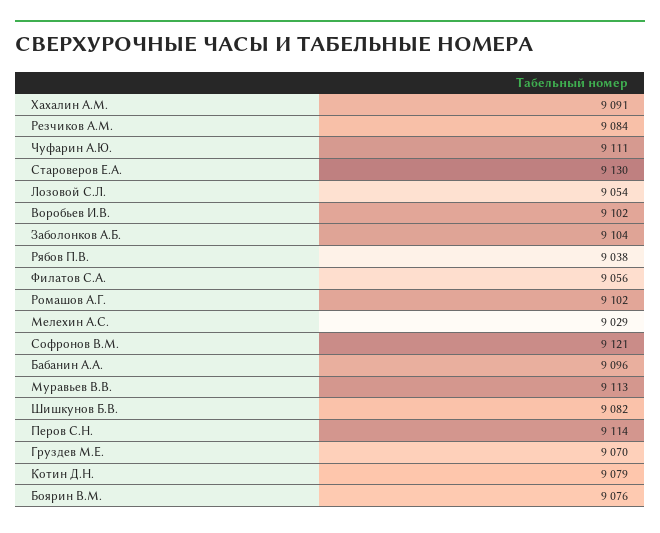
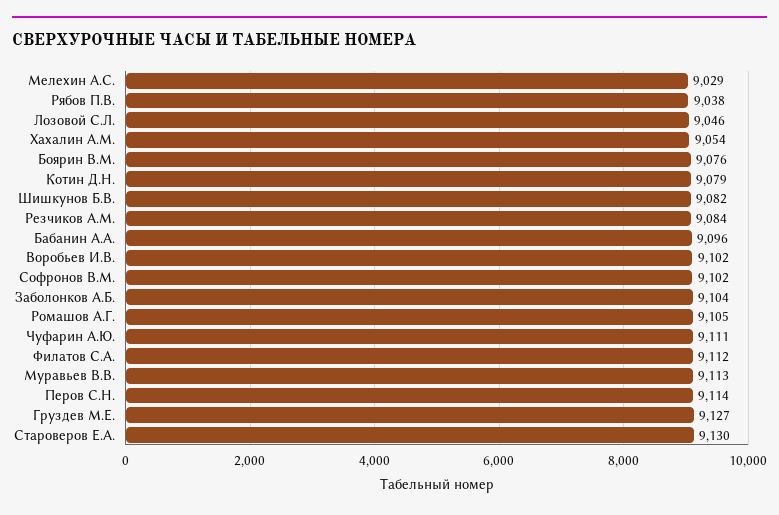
Хахалин А.М.: 9091 -> 9054
Лозовой С.Л.: 9054 -> 9046
Филатов С.А.: 9056 -> 9112
Ромашов А.Г.: 9102 -> 9105
Софронов В.М.: 9121 -> 9102
Груздев М.Е.: 9070 -> 9127

